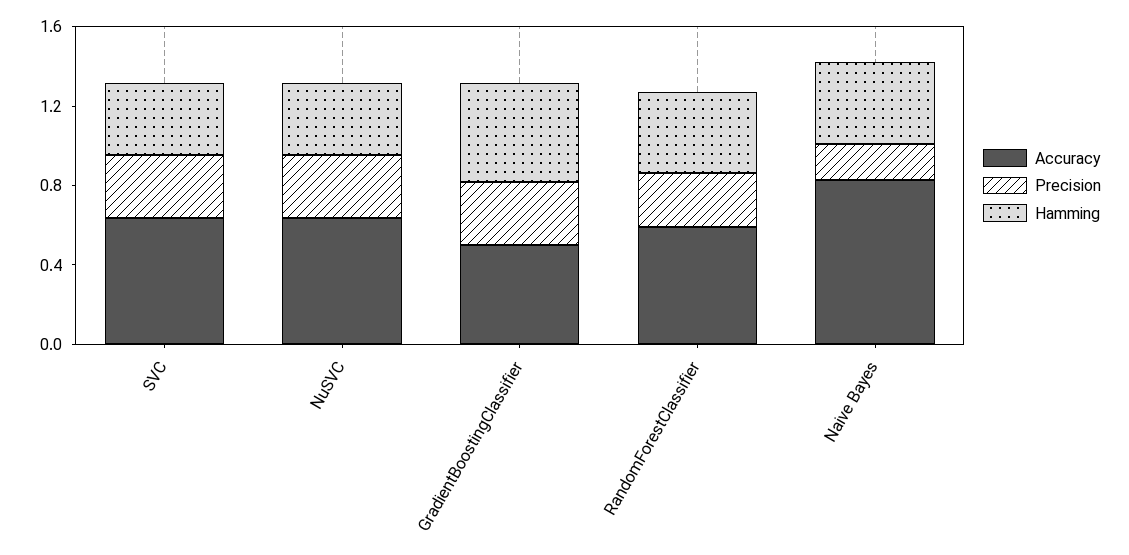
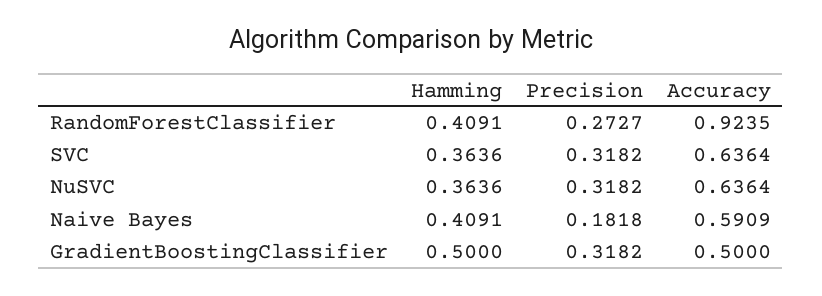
Accuracy, RandomForestClassifier: 0.6 -> 0.9235
Accuracy, Naive Bayes: 0.8 -> 0.5909

